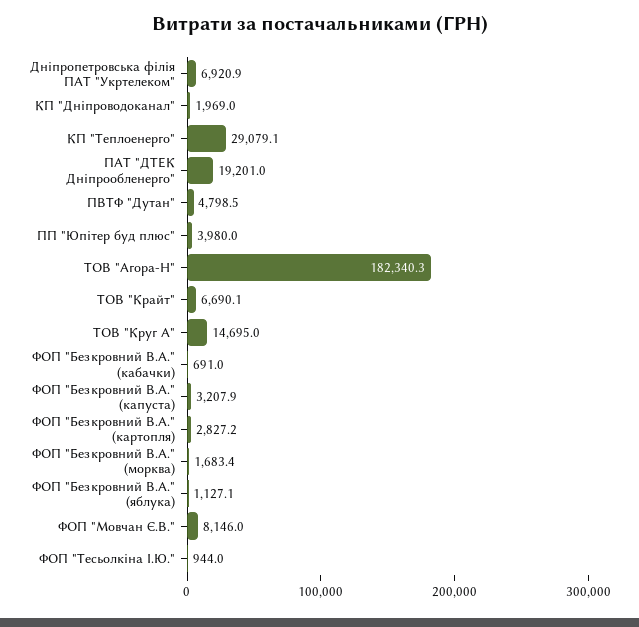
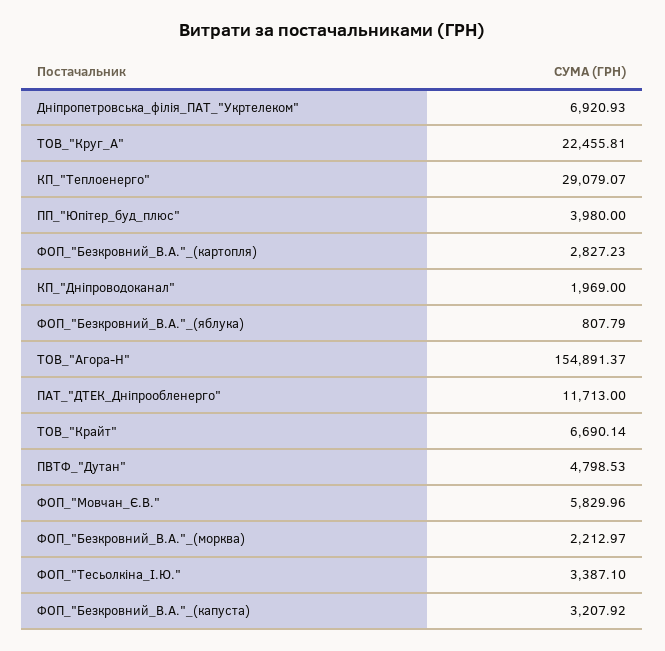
ПАТ "ДТЕК Дніпрообленерго": 19201 -> 11713
ТОВ "Агора-Н": 182340.3 -> 154891.37
ТОВ "Круг А": 14695 -> 22455.81
ФОП "Безкровний В.А." (кабачки): 691 -> none
ФОП "Безкровний В.А." (морква): 1683.4 -> 2212.97
ФОП "Безкровний В.А." (яблука): 1127.1 -> 807.79
ФОП "Мовчан Є.В.": 8146 -> 5829.96
ФОП "Тесьолкіна І.Ю.": 944 -> 3387.1

